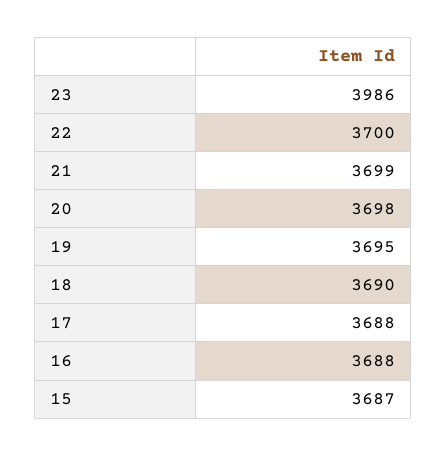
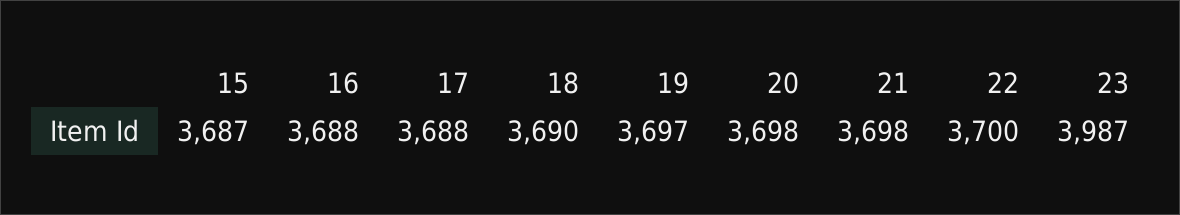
23: 3986 -> 3987
21: 3699 -> 3698
19: 3695 -> 3697

